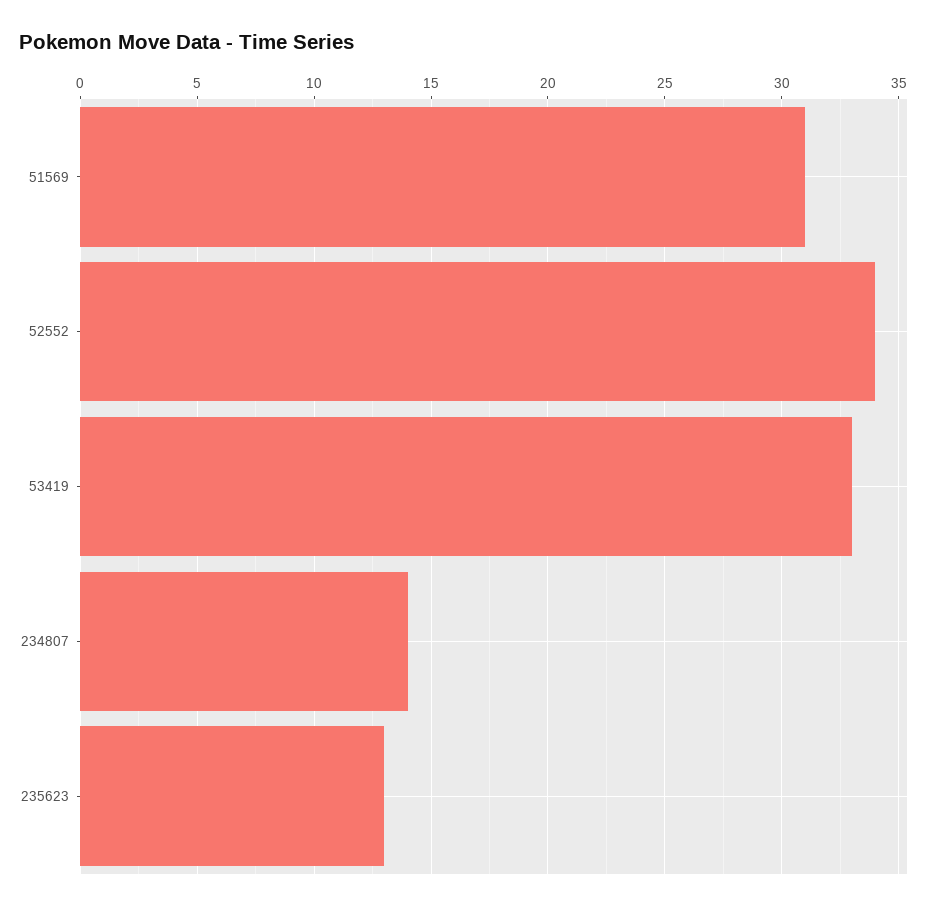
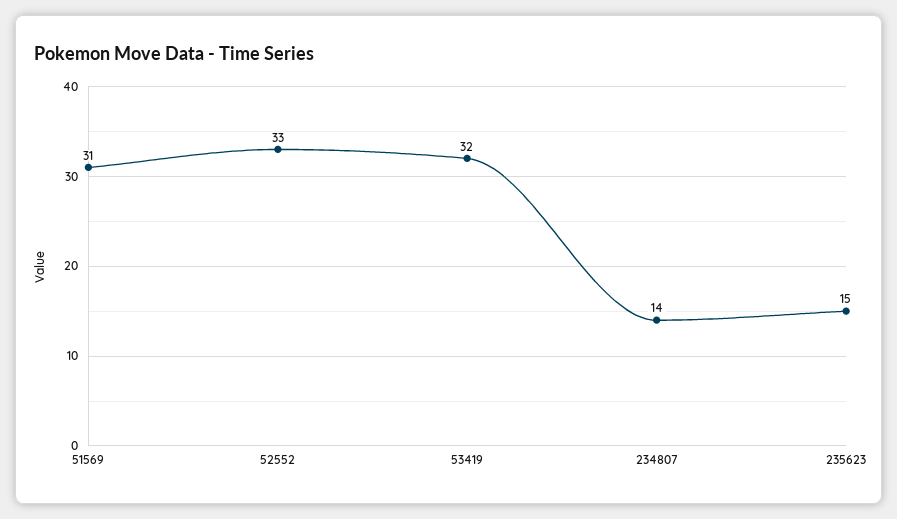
52552: 34 -> 33
53419: 33 -> 32
235623: 13 -> 15

